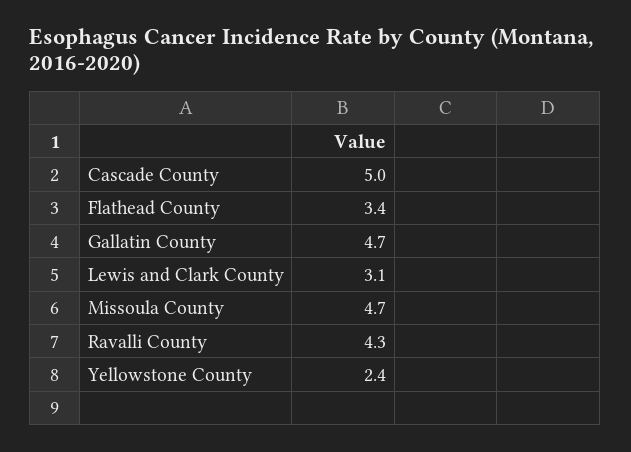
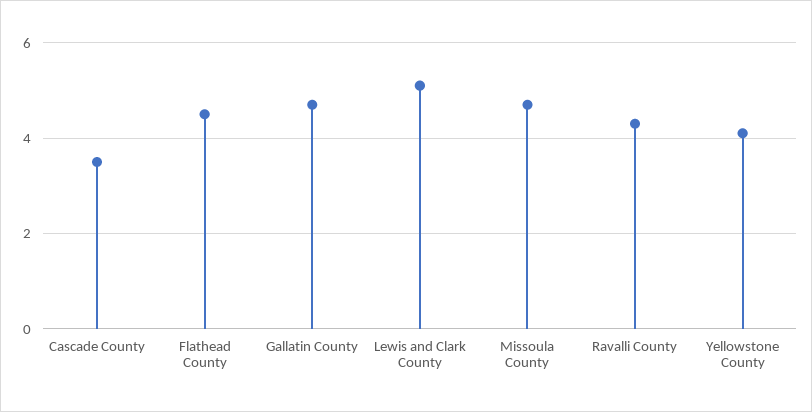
Cascade County: 5 -> 3.5
Flathead County: 3.4 -> 4.5
Lewis and Clark County: 3.1 -> 5
Yellowstone County: 2.4 -> 4

